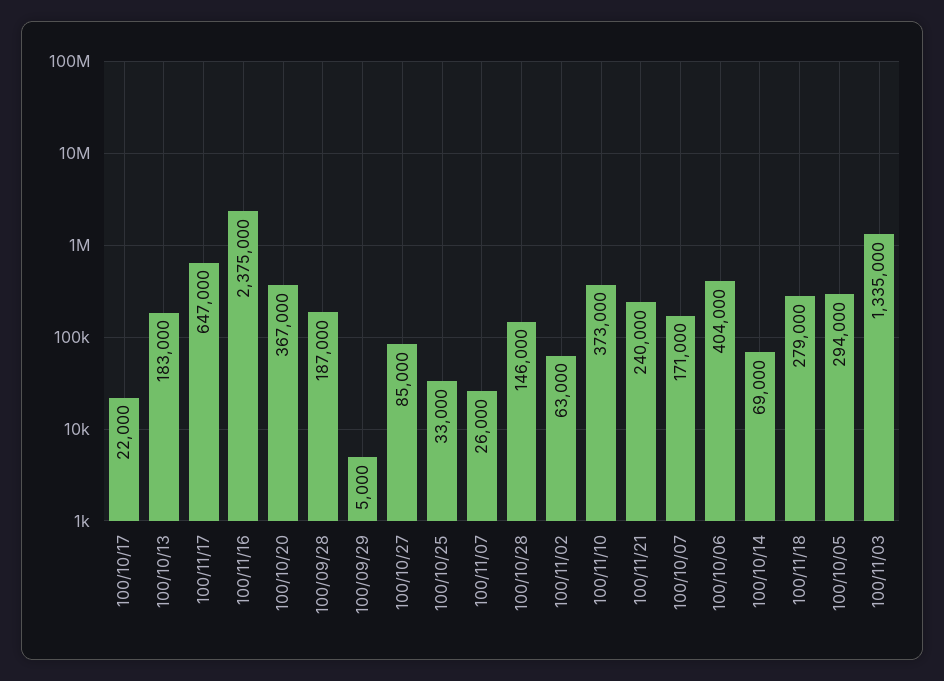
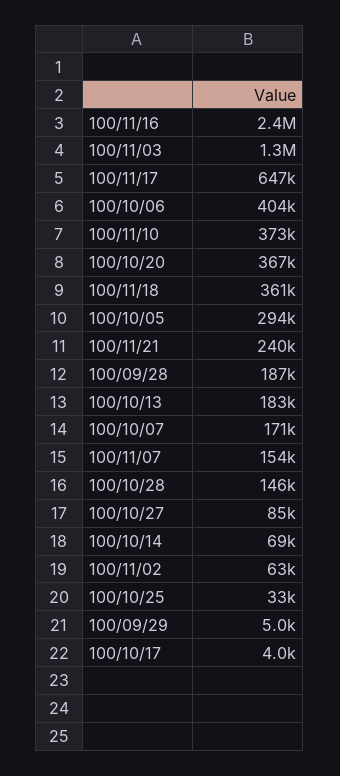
100/10/17: 22000 -> 4000
100/11/07: 26000 -> 154000
100/11/18: 279000 -> 361000

